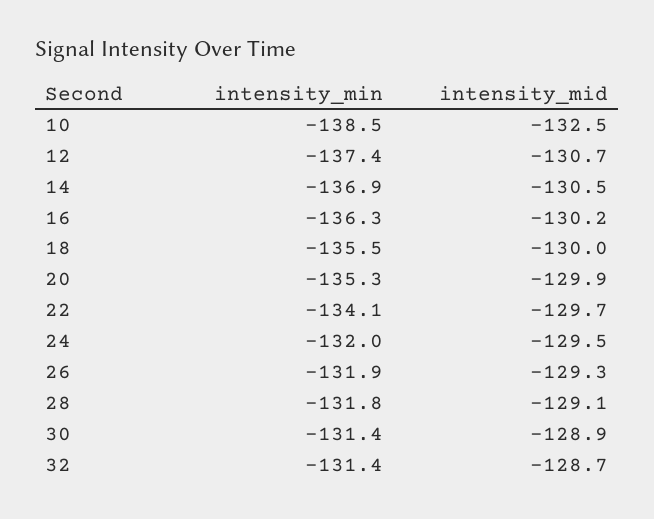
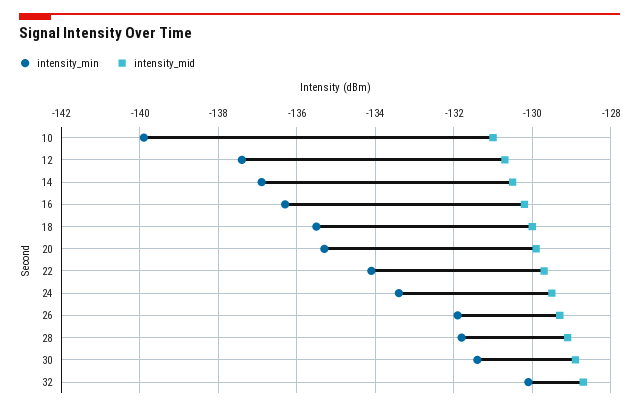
intensity_min, 10: -138.5 -> -140
intensity_mid, 10: -132.5 -> -131
intensity_min, 24: -132 -> -133.5
intensity_min, 32: -131.4 -> -130

